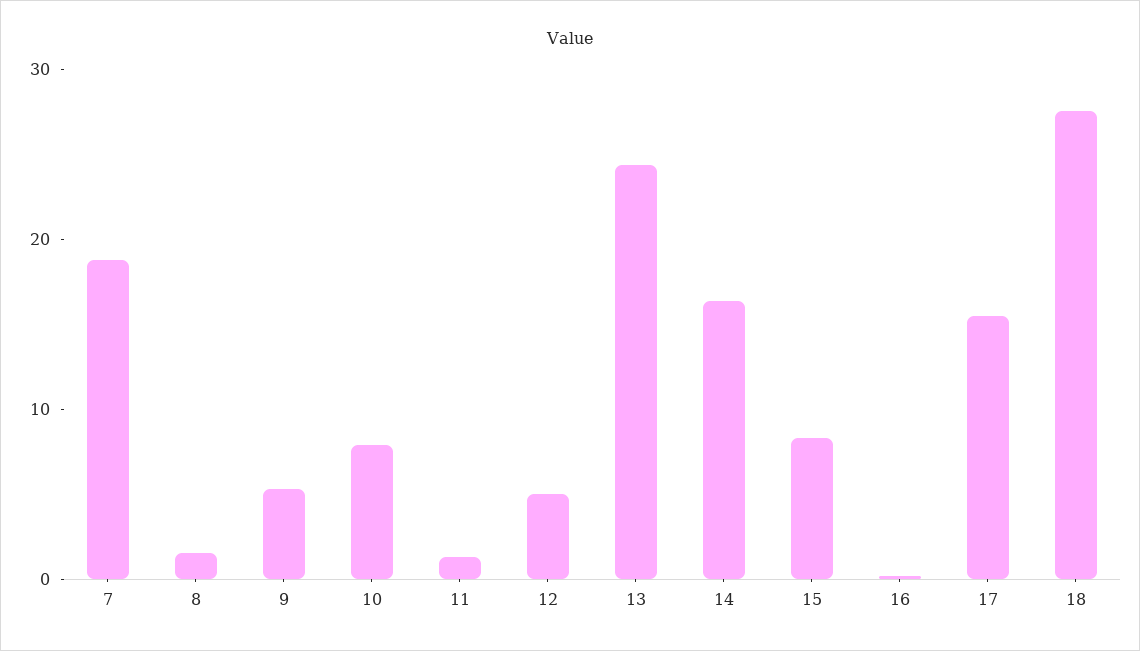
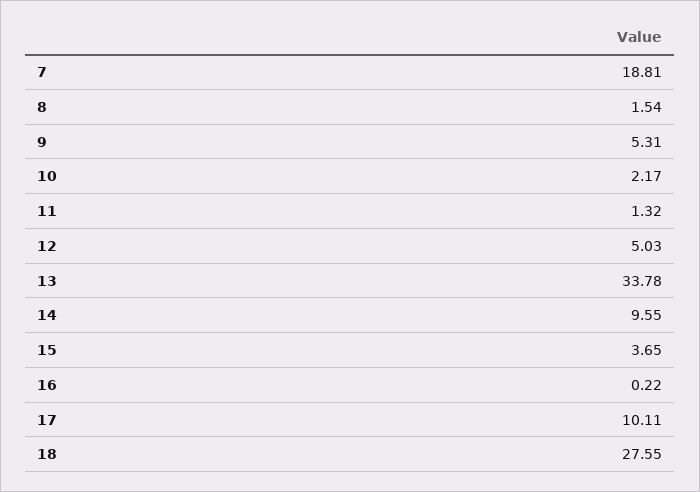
10: 8 -> 2.17
13: 24 -> 33.78
14: 16 -> 9.55
15: 8 -> 3.65
17: 16 -> 10.11

